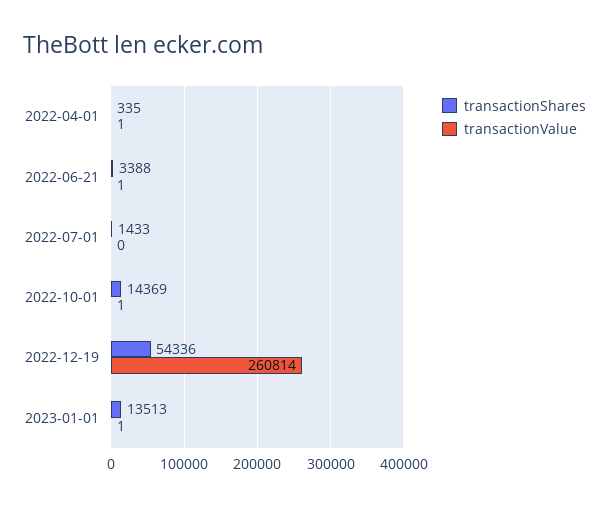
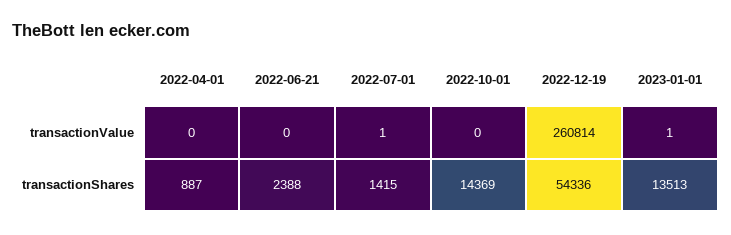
transactionShares, 2022-04-01: 335 -> 887
transactionValue, 2022-04-01: 1 -> 0
transactionShares, 2022-06-21: 3388 -> 2388
transactionValue, 2022-06-21: 1 -> 0
transactionShares, 2022-07-01: 1433 -> 1415
transactionValue, 2022-07-01: 0 -> 1
transactionValue, 2022-10-01: 1 -> 0

